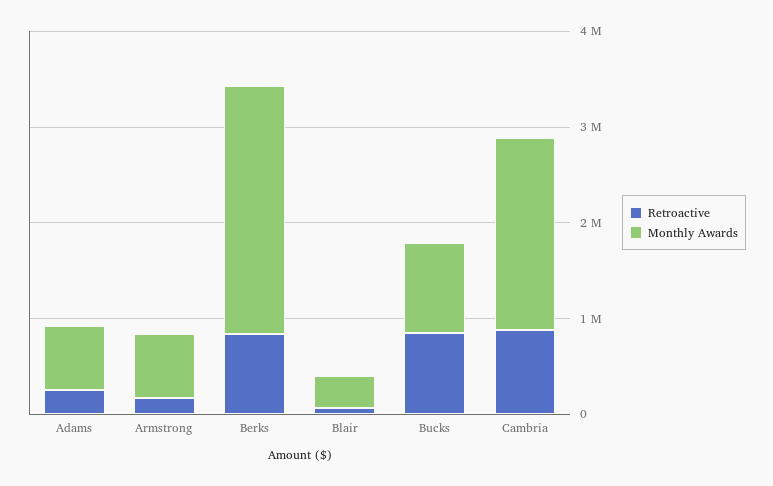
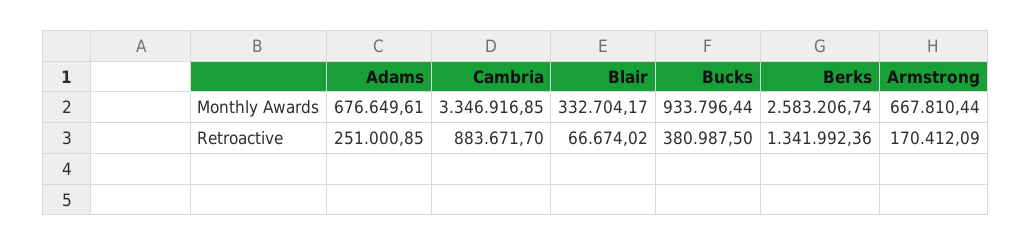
Retroactive, Berks: 800000 -> 1341992.36
Retroactive, Bucks: 800000 -> 380987.5
Monthly Awards, Cambria: 2000000 -> 3346916.85

